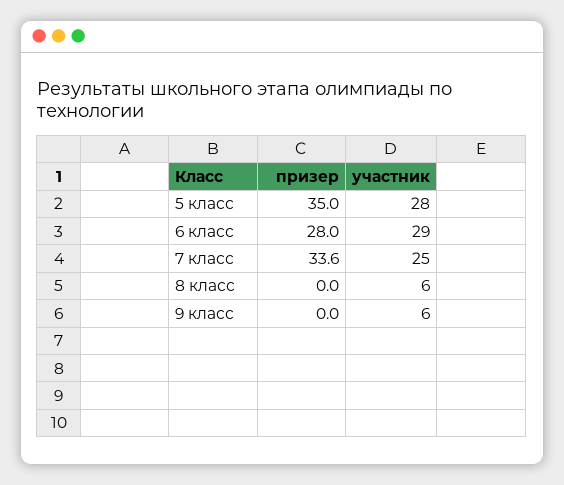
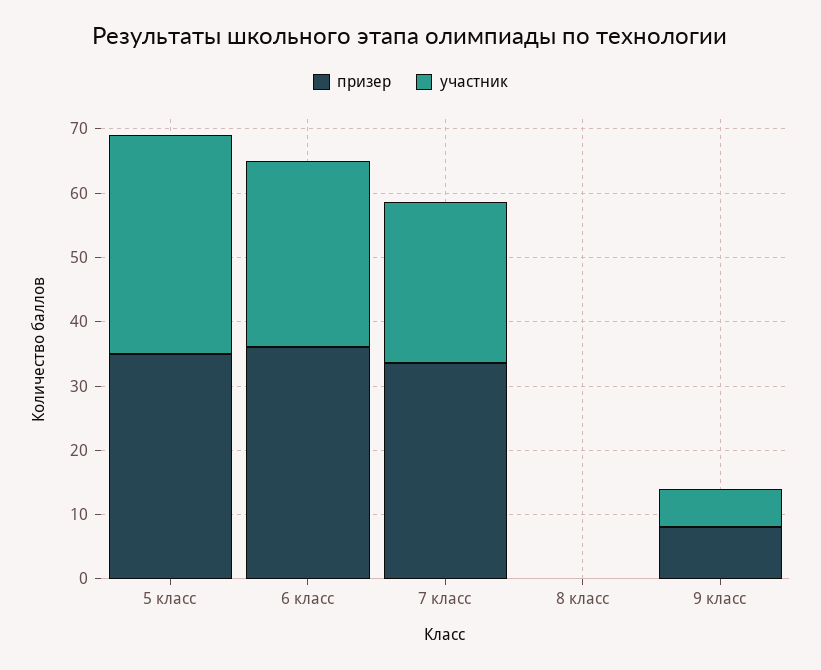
участник, 5 класс: 28 -> 34
призер, 6 класс: 28 -> 36
участник, 8 класс: 6 -> 0
призер, 9 класс: 0 -> 8

